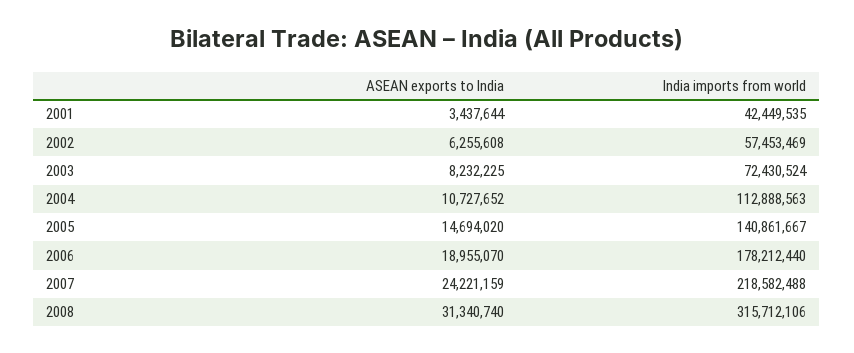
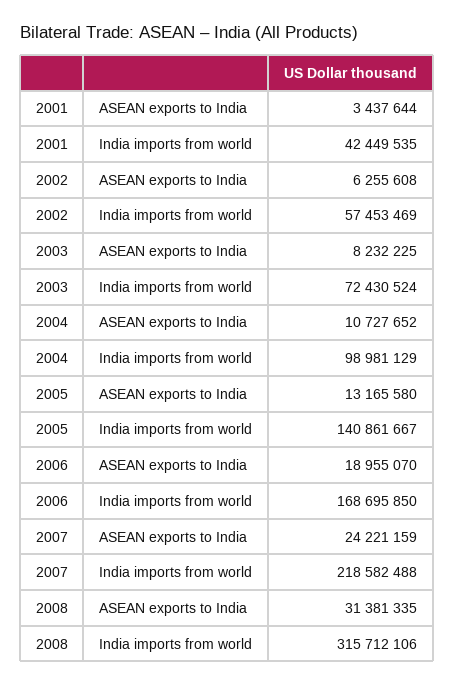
India imports from world, 2004: 112888563 -> 98981129
ASEAN exports to India, 2005: 14694020 -> 13165580
India imports from world, 2006: 178212440 -> 168695850
ASEAN exports to India, 2008: 31340740 -> 31381335

